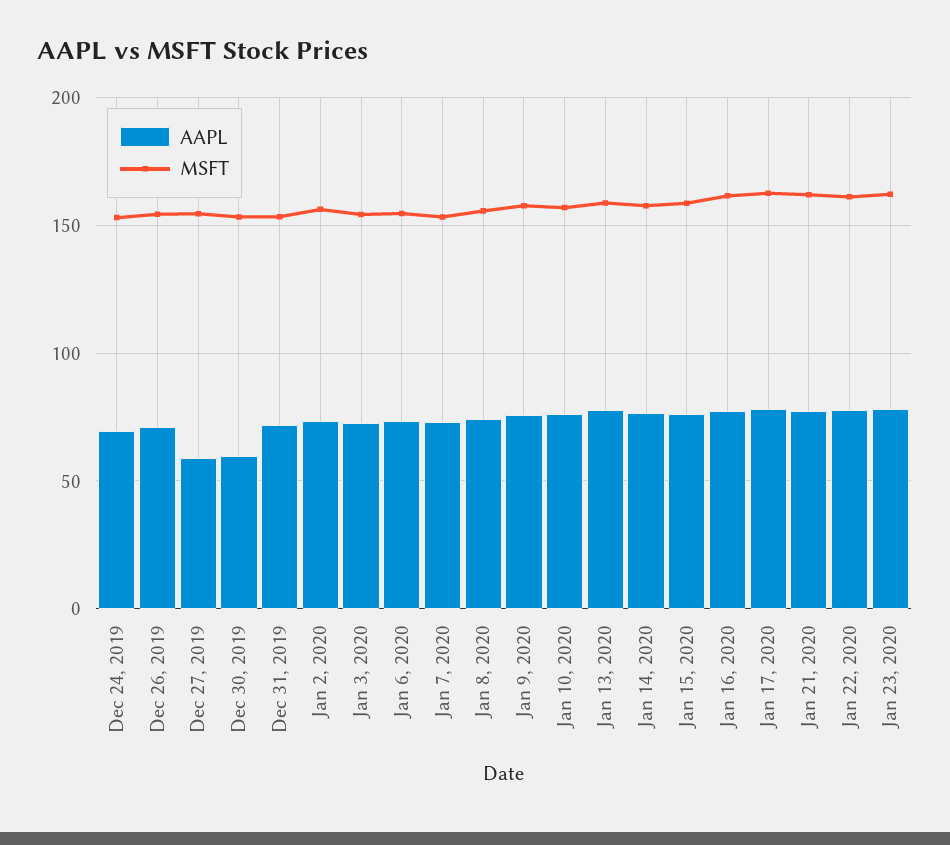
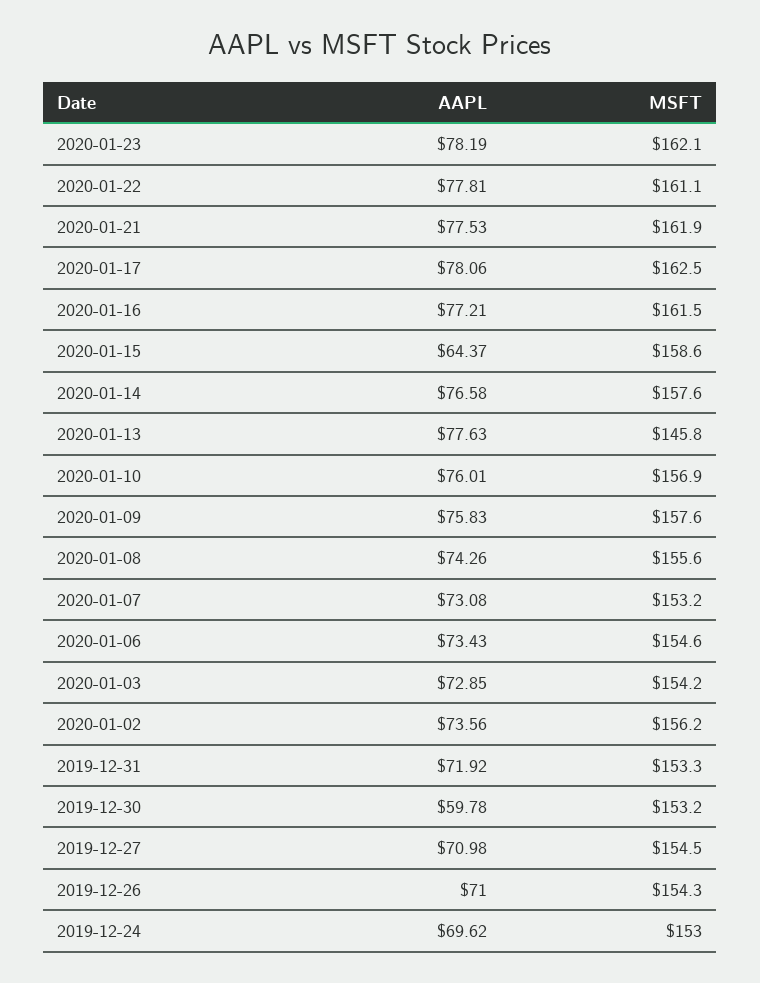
AAPL, Dec 27, 2019: 60 -> 70.98
MSFT, Jan 13, 2020: 160 -> 145.8
AAPL, Jan 15, 2020: 75 -> 64.37

